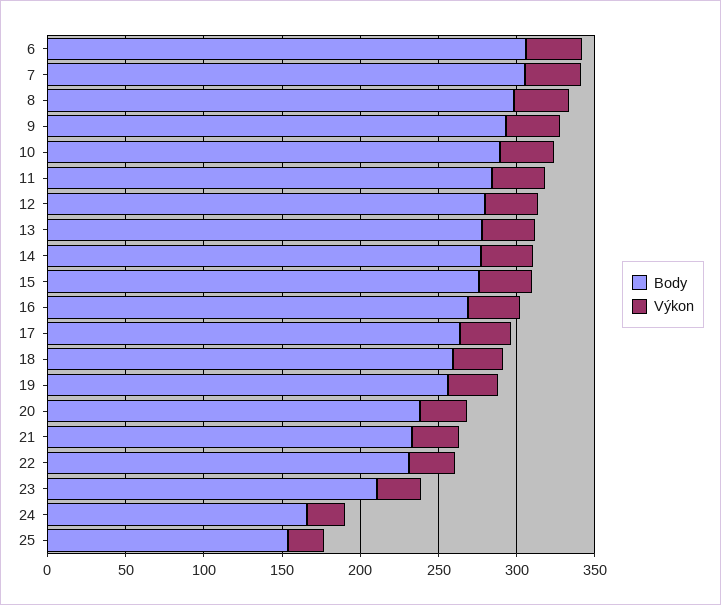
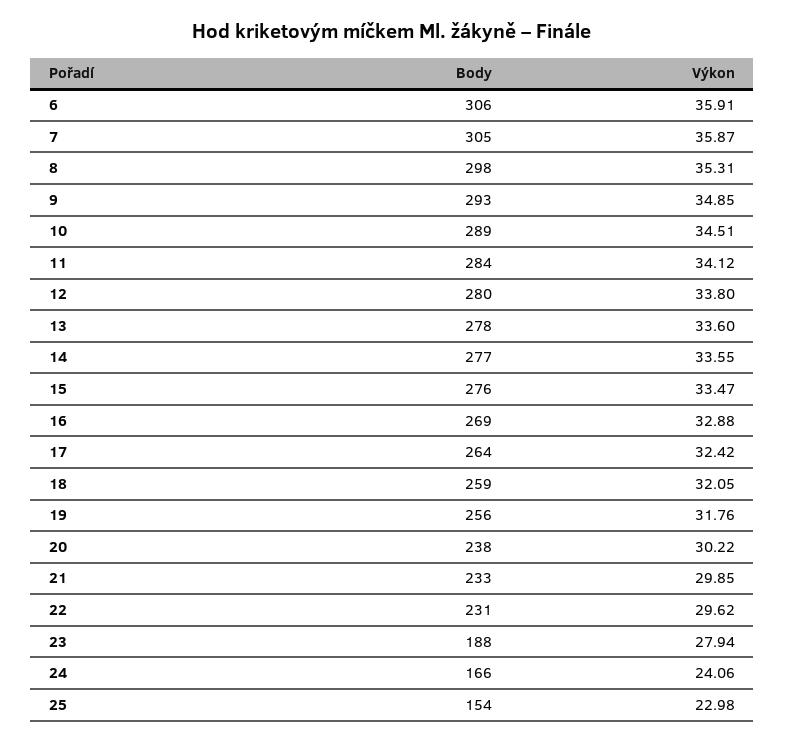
Body, 23: 210 -> 188

